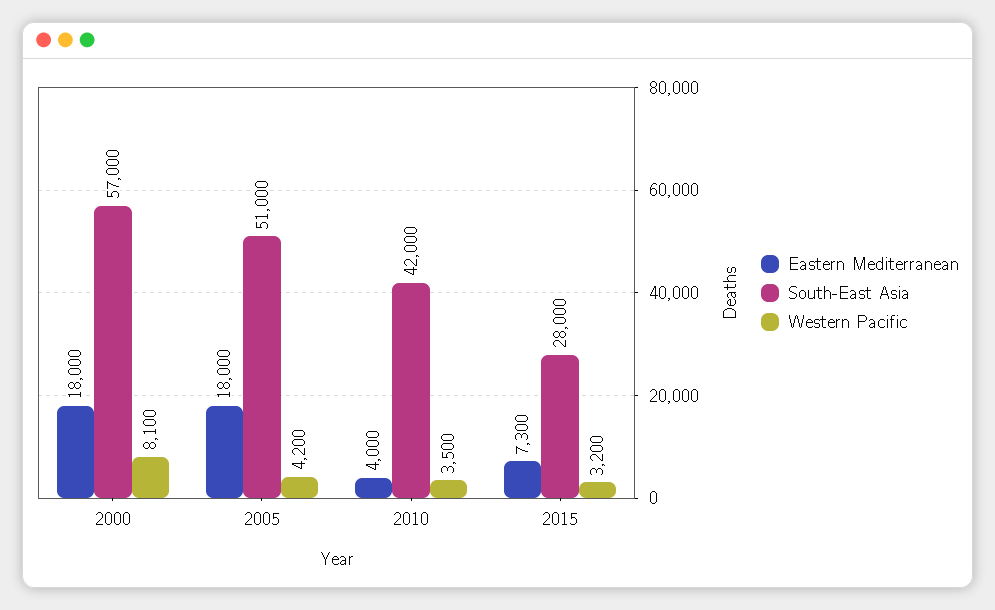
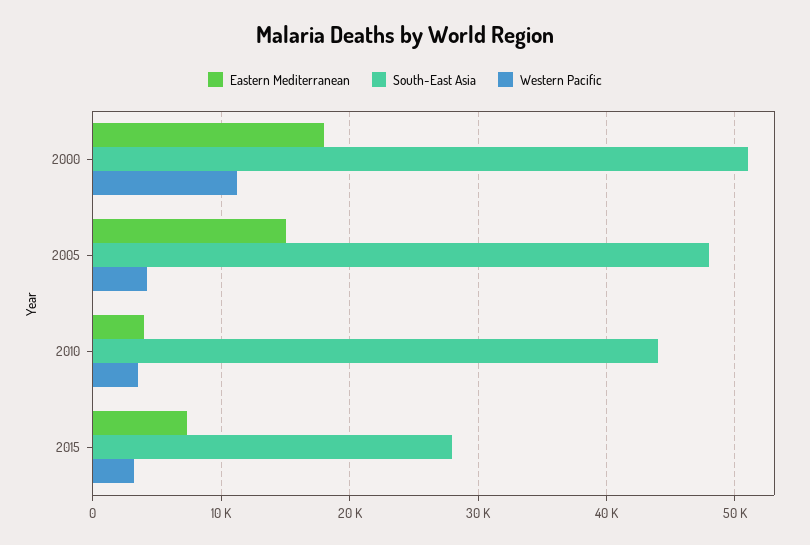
South-East Asia, 2000: 57000 -> 51000
Western Pacific, 2000: 8100 -> 11000
Eastern Mediterranean, 2005: 18000 -> 15000
South-East Asia, 2005: 51000 -> 48000
South-East Asia, 2010: 42000 -> 44000

